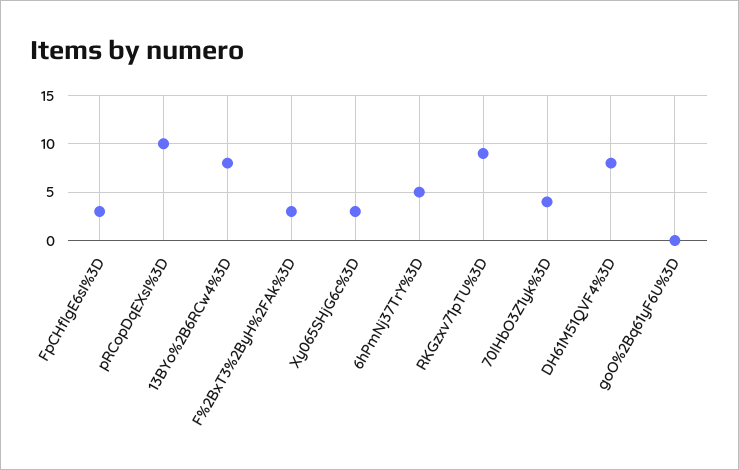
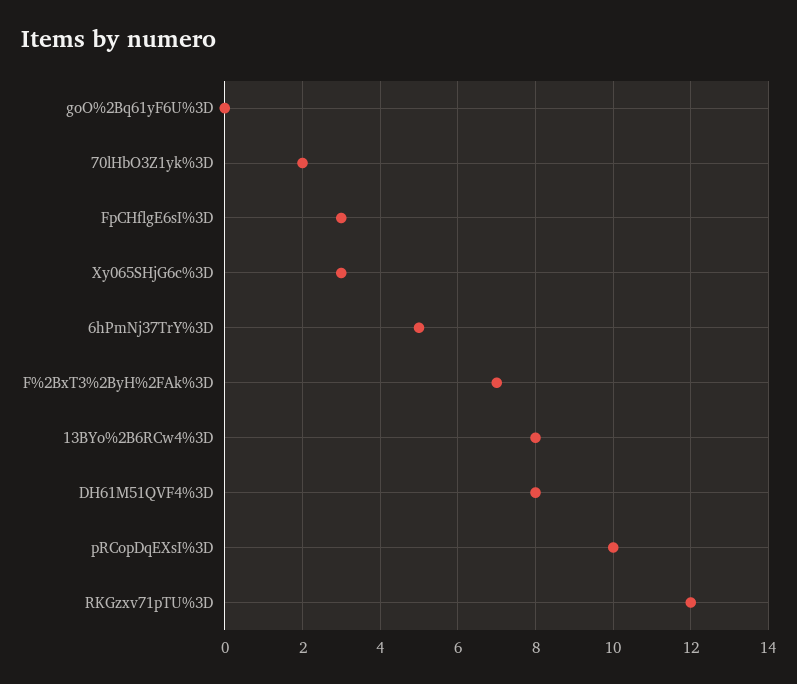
F%2BxT3%2ByH%2FAk%3D: 3 -> 7
RKGzxv71pTU%3D: 9 -> 12
70lHbO3Z1yk%3D: 4 -> 2

